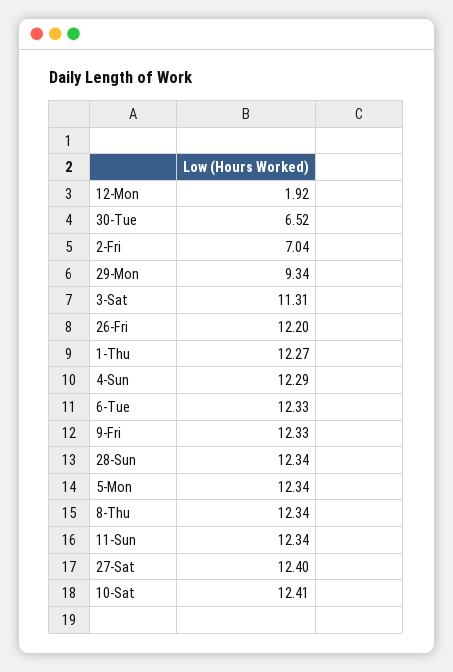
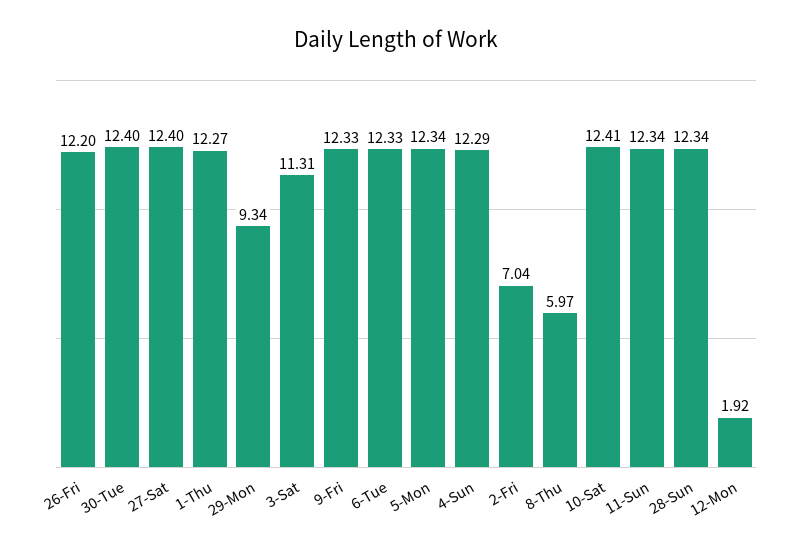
30-Tue: 6.52 -> 12.4
8-Thu: 12.34 -> 5.97

